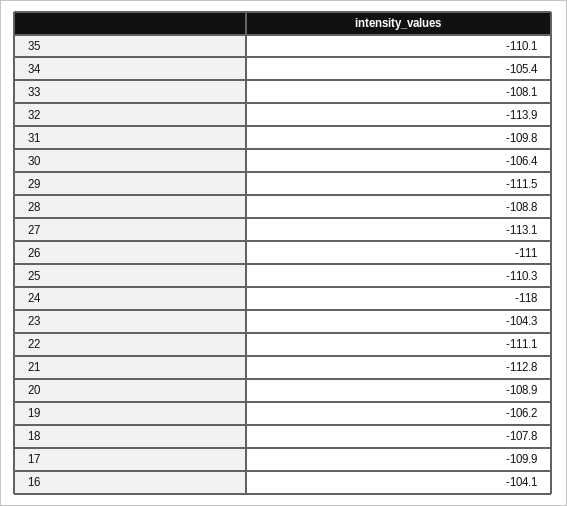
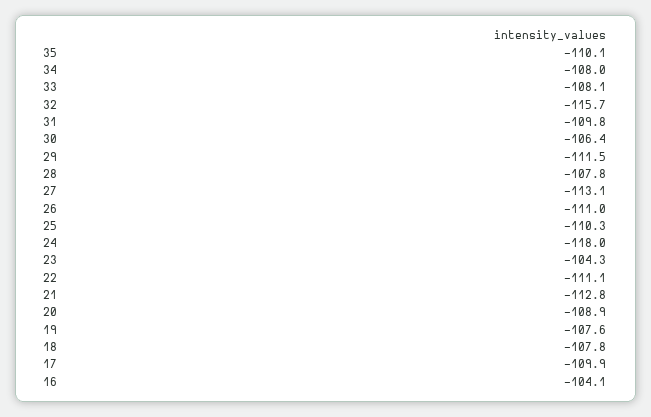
34: -105.4 -> -108
32: -113.9 -> -115.7
28: -108.8 -> -107.8
19: -106.2 -> -107.6

